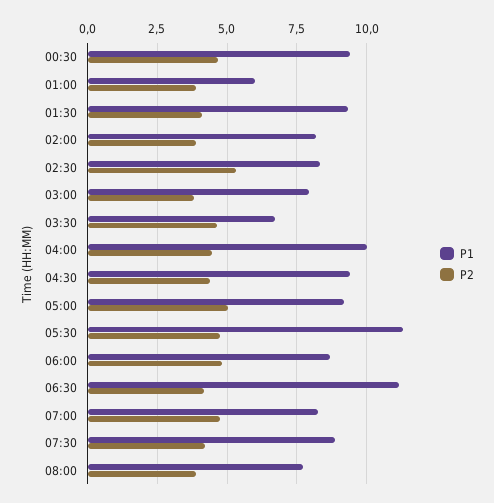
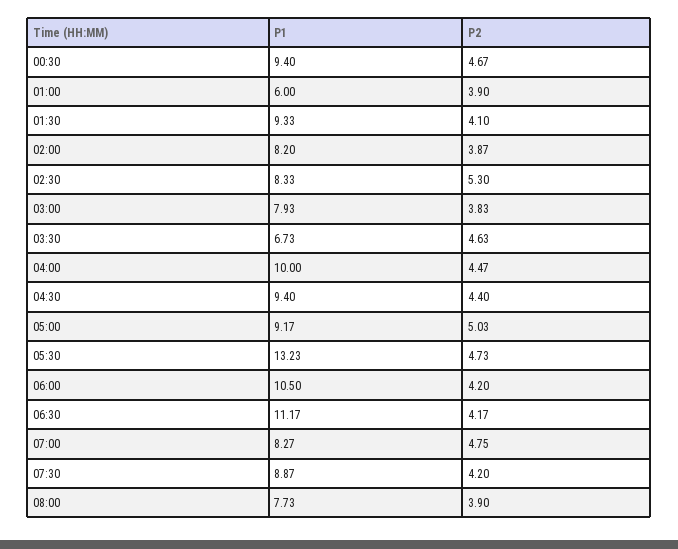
P1, 05:30: 11.25 -> 13.23
P1, 06:00: 8.75 -> 10.5
P2, 06:00: 4.75 -> 4.2

